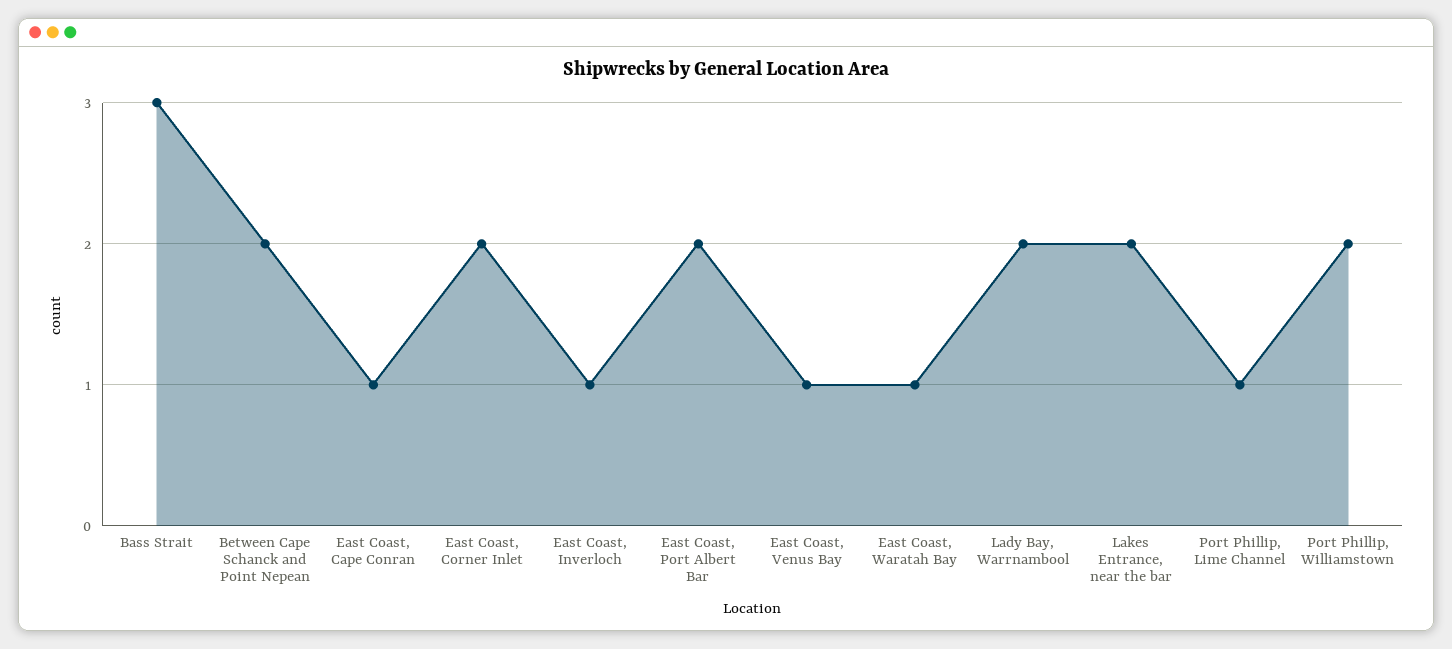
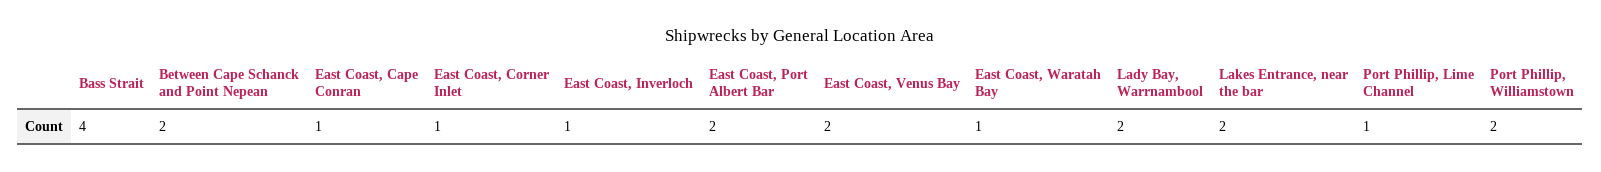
Bass Strait: 3 -> 4
East Coast, Corner Inlet: 2 -> 1
East Coast, Venus Bay: 1 -> 2

